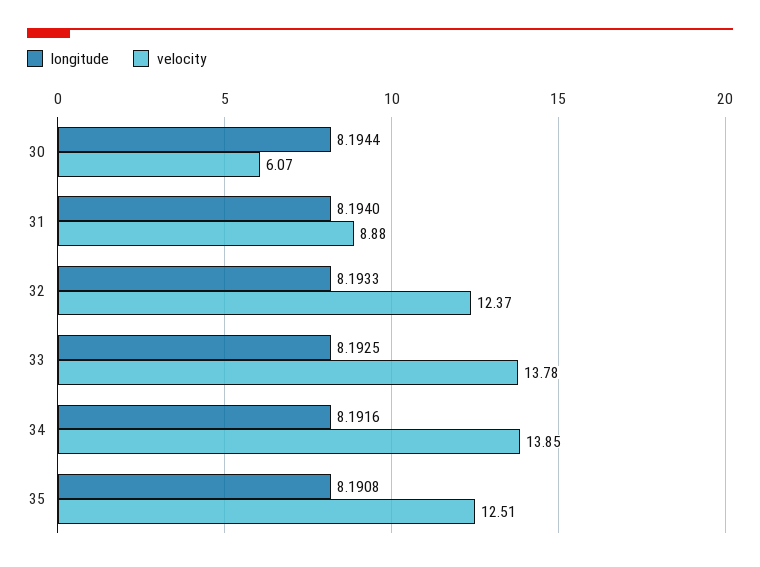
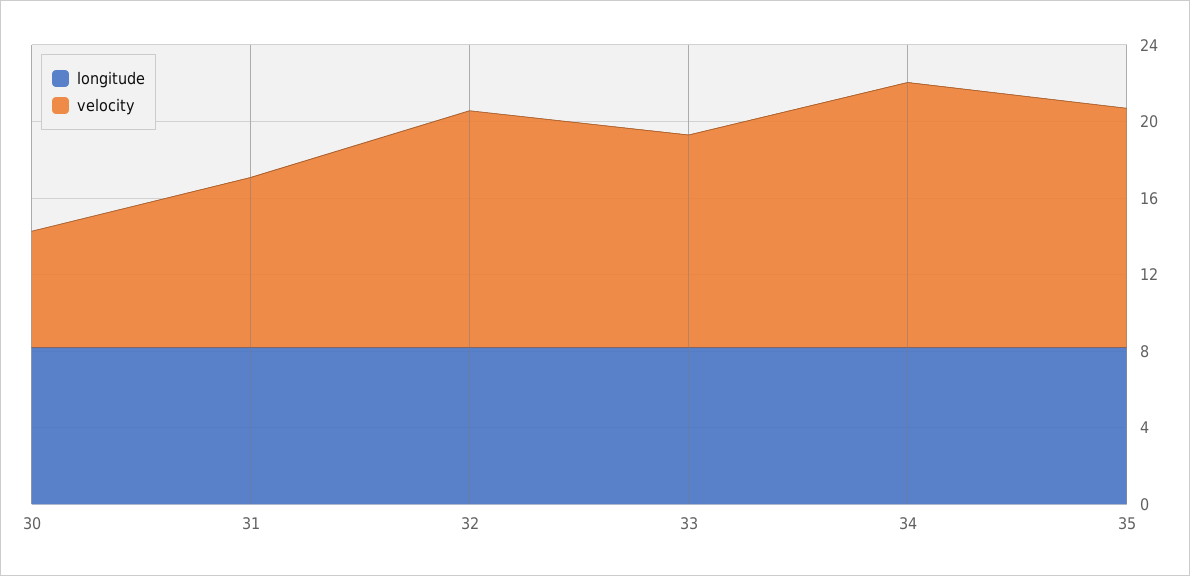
velocity, 33: 13.78 -> 11

